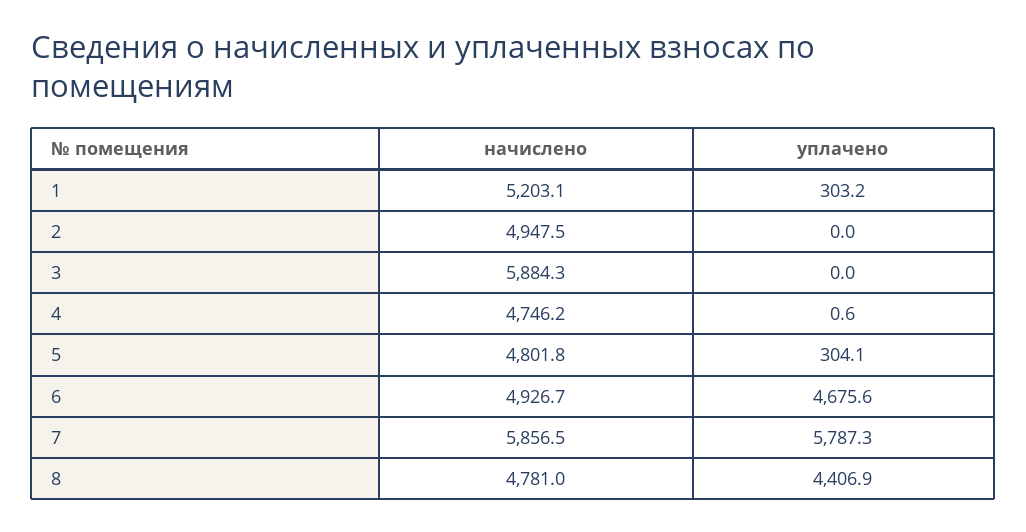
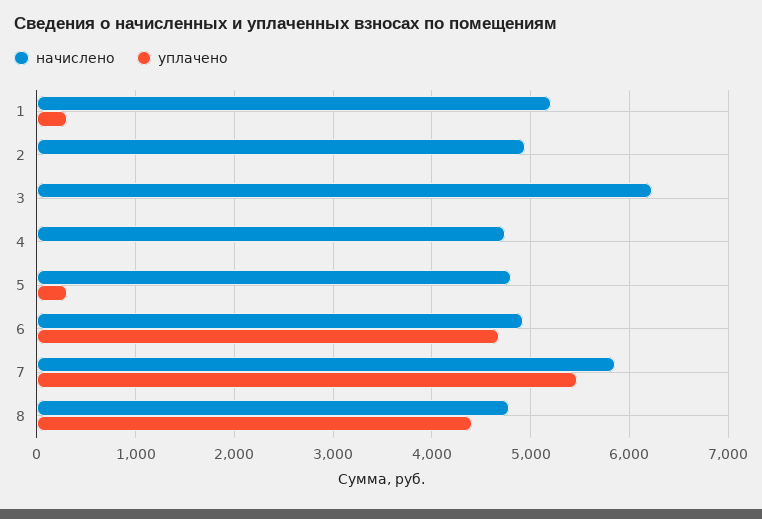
начислено, 3: 5884.3 -> 6200
уплачено, 7: 5787.3 -> 5500

